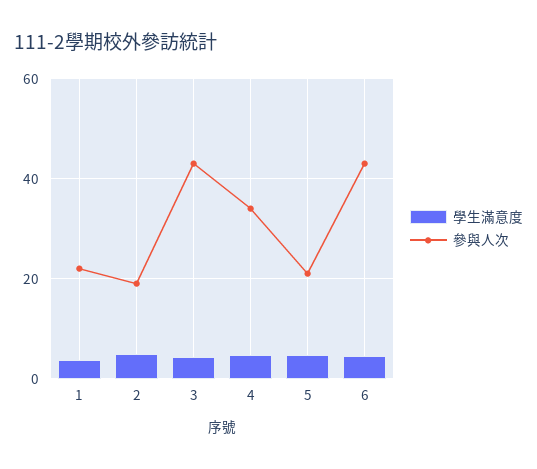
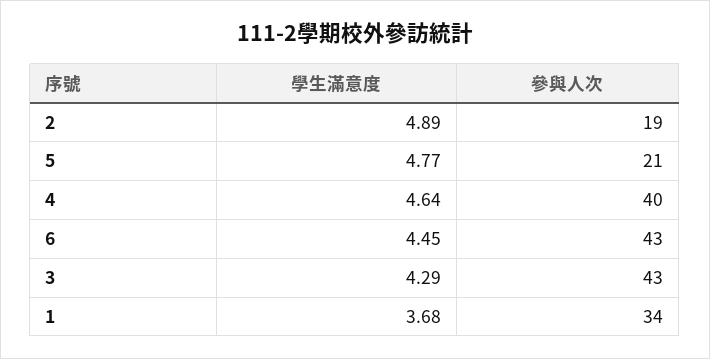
參與人次, 1: 22 -> 34
參與人次, 4: 34 -> 40

